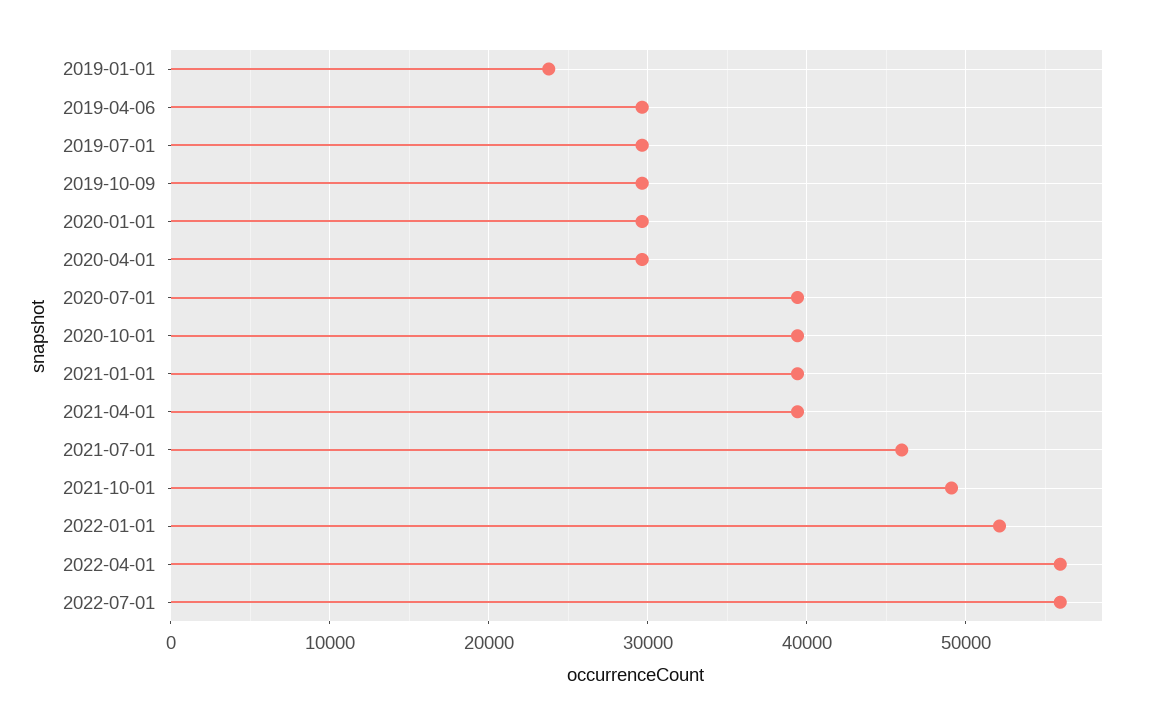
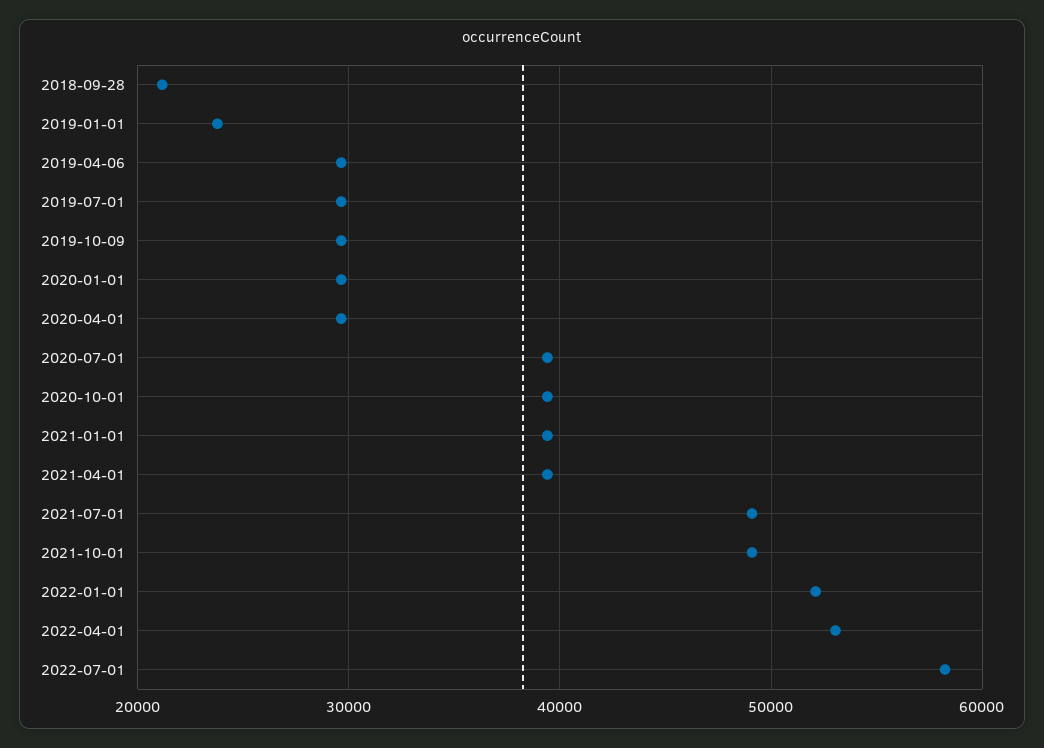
2021-07-01: 46000 -> 49000
2022-04-01: 56000 -> 53000
2022-07-01: 56000 -> 58000
2018-09-28: none -> 21000

